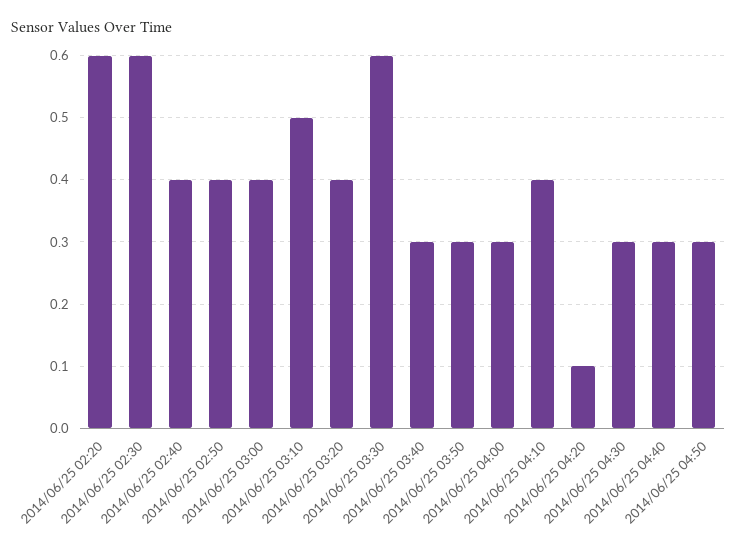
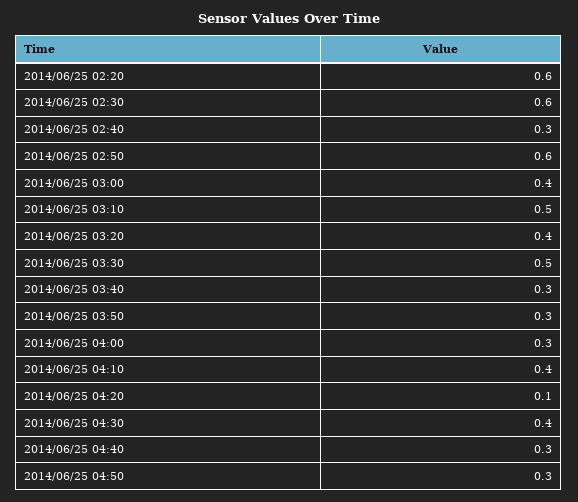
2014/06/25 02:40: 0.4 -> 0.3
2014/06/25 02:50: 0.4 -> 0.6
2014/06/25 03:30: 0.6 -> 0.5
2014/06/25 04:30: 0.3 -> 0.4

